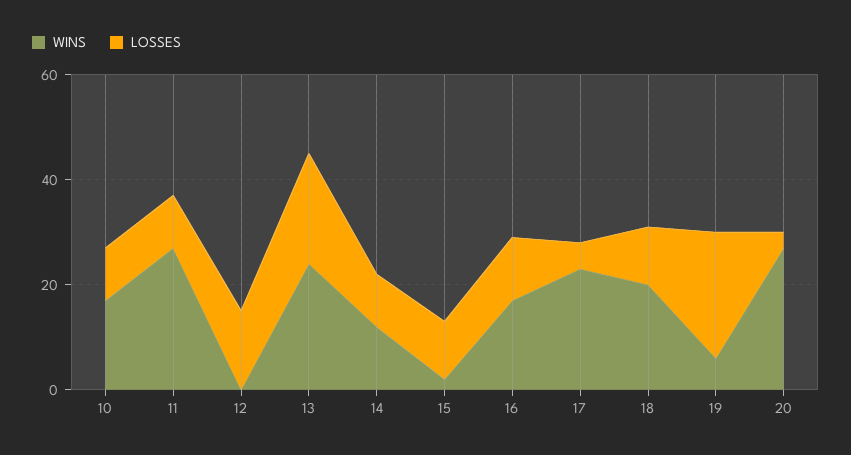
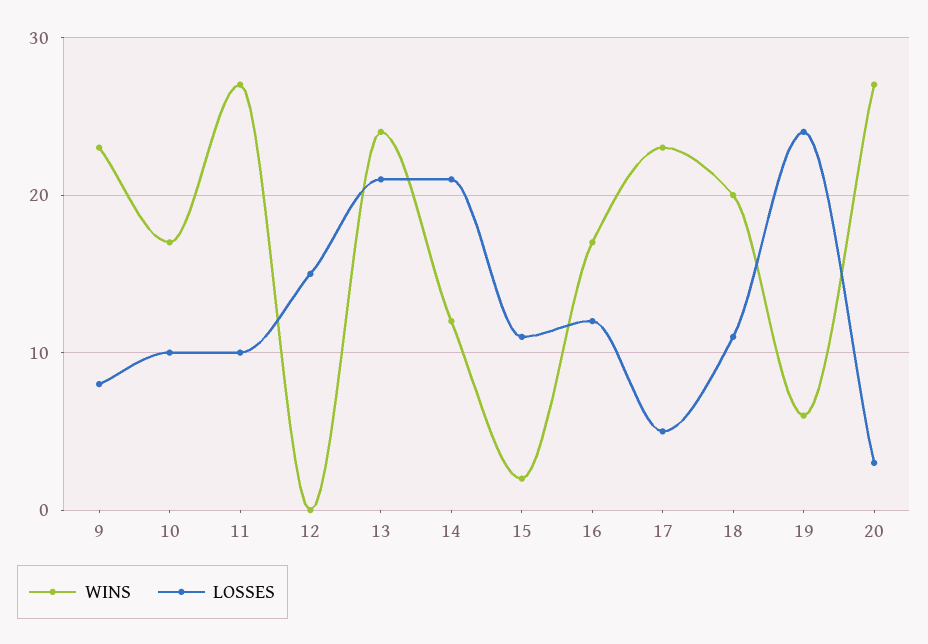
LOSSES, 14: 10 -> 21
WINS, 9: none -> 23
LOSSES, 9: none -> 8

